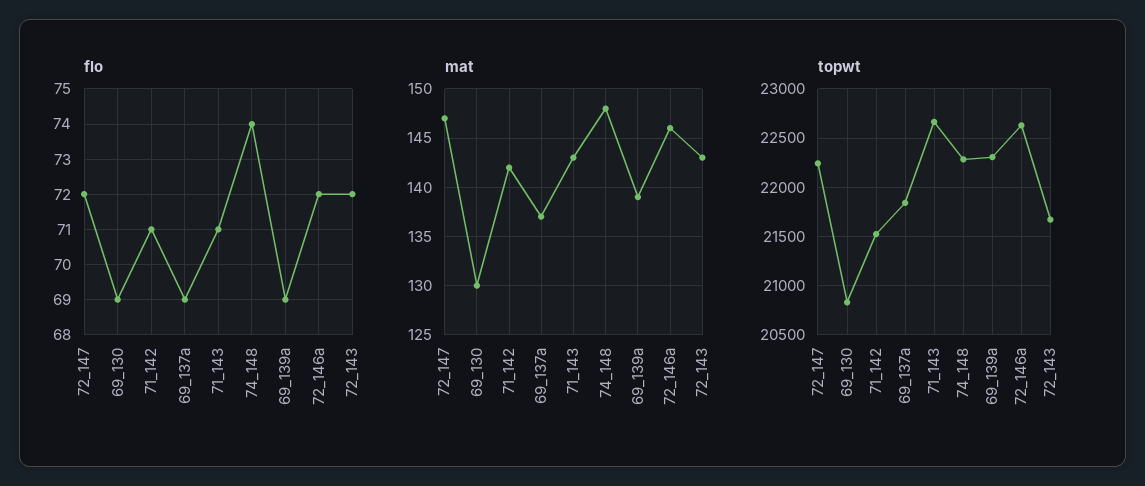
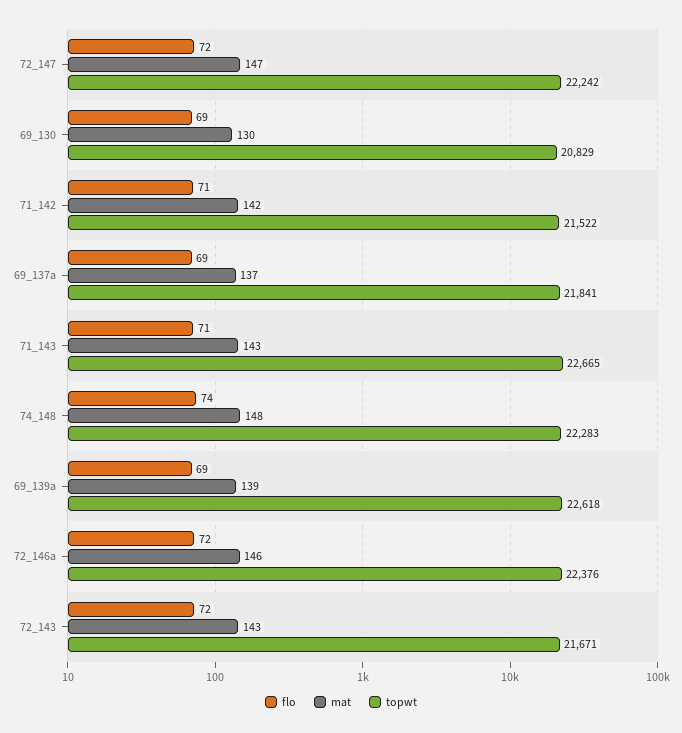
topwt, 69_139a: 22300 -> 22618
topwt, 72_146a: 22600 -> 22376

